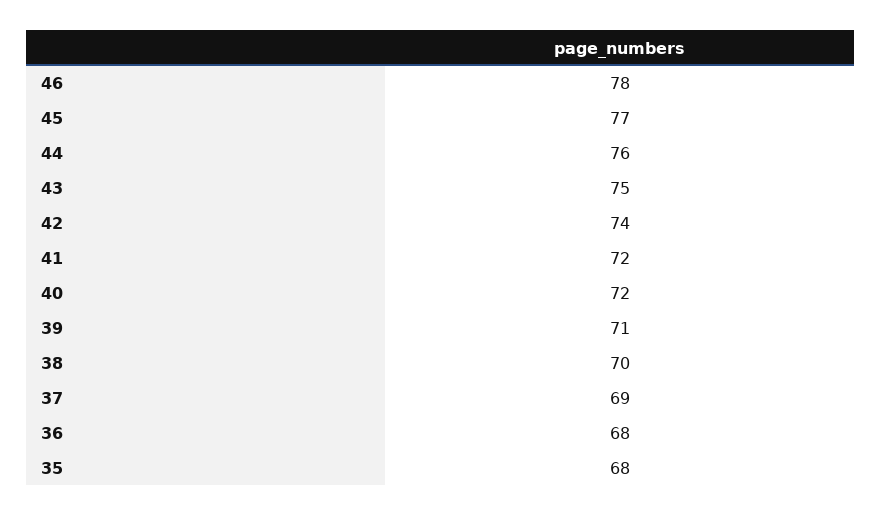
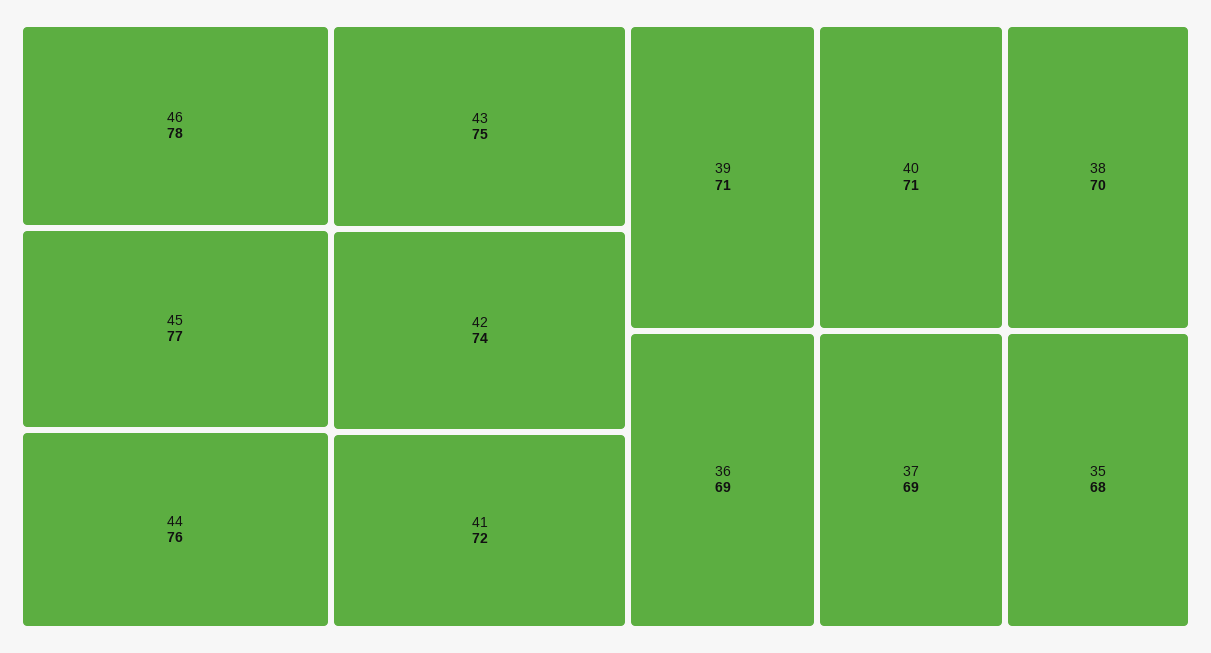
40: 72 -> 71
36: 68 -> 69

